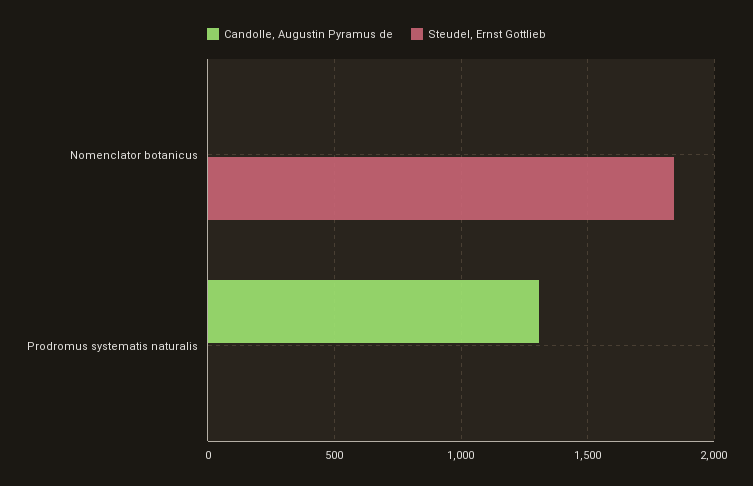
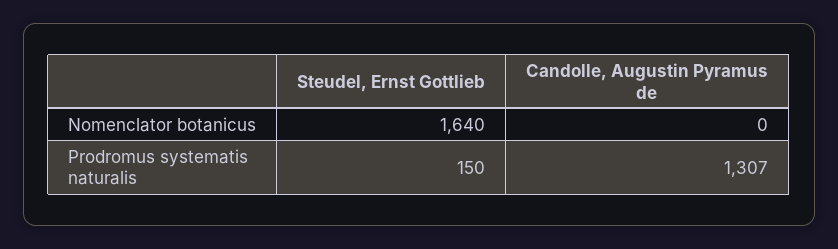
Steudel, Ernst Gottlieb, Nomenclator botanicus: 1850 -> 1640
Steudel, Ernst Gottlieb, Prodromus systematis naturalis: 0 -> 150

